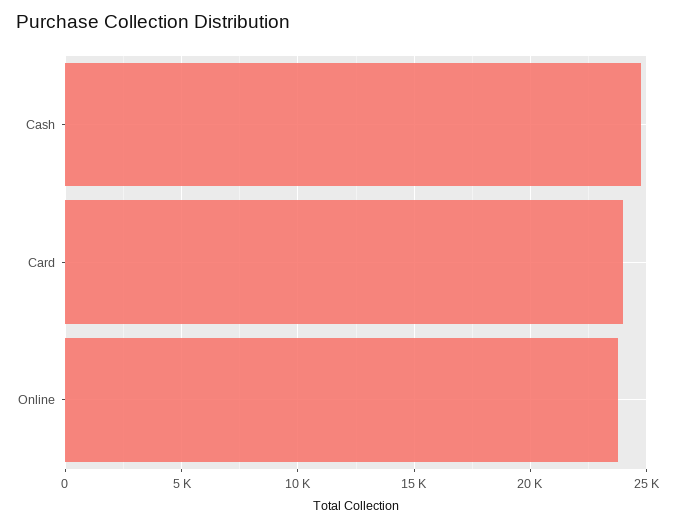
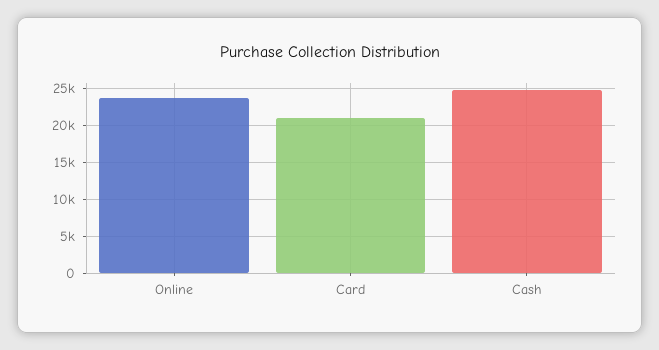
Card: 24000 -> 21000

